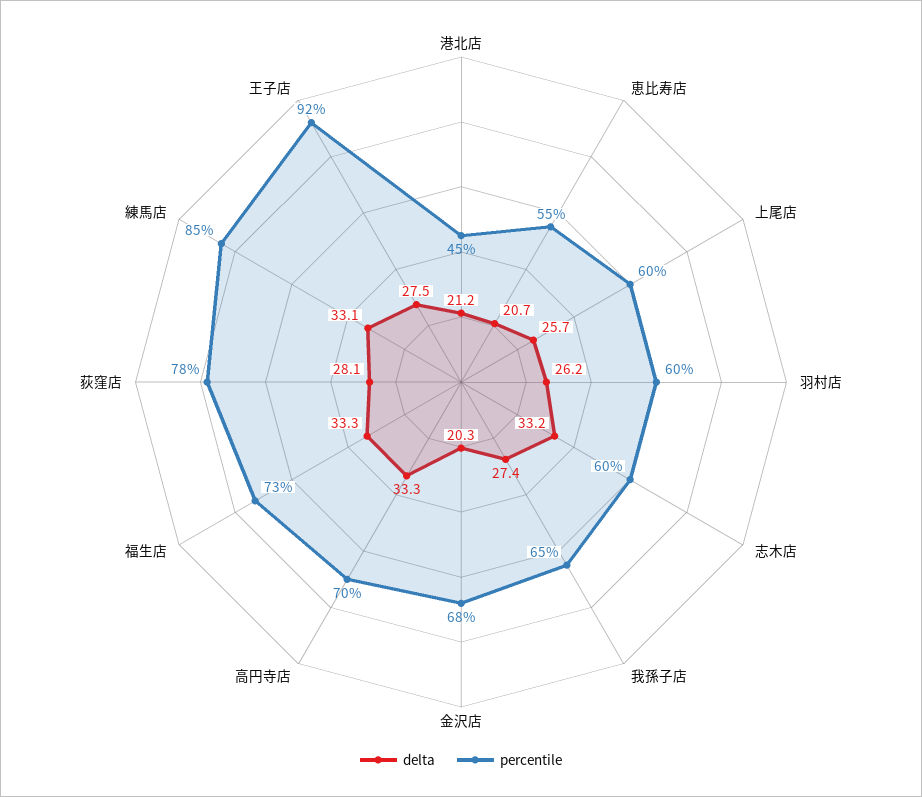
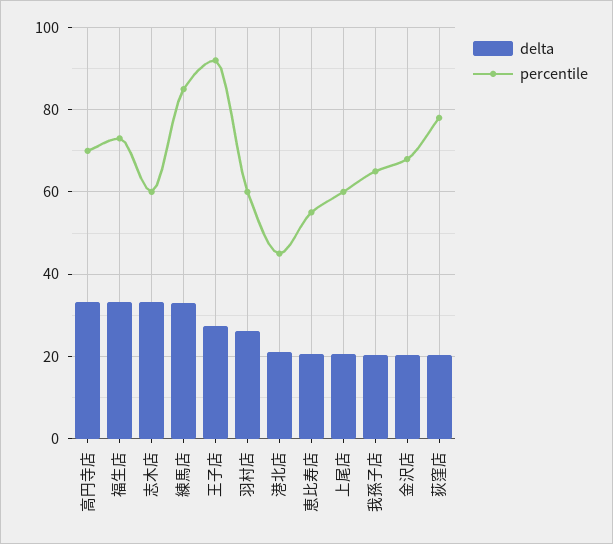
delta, 上尾店: 25.7 -> 20
delta, 我孫子店: 27.4 -> 20
delta, 荻窪店: 28.1 -> 20

